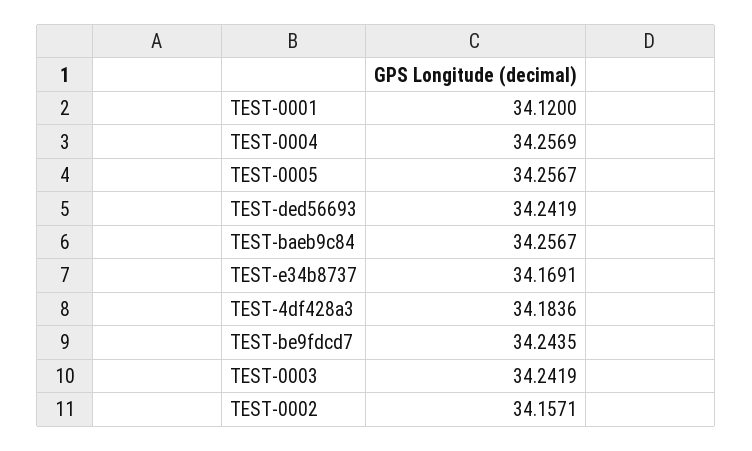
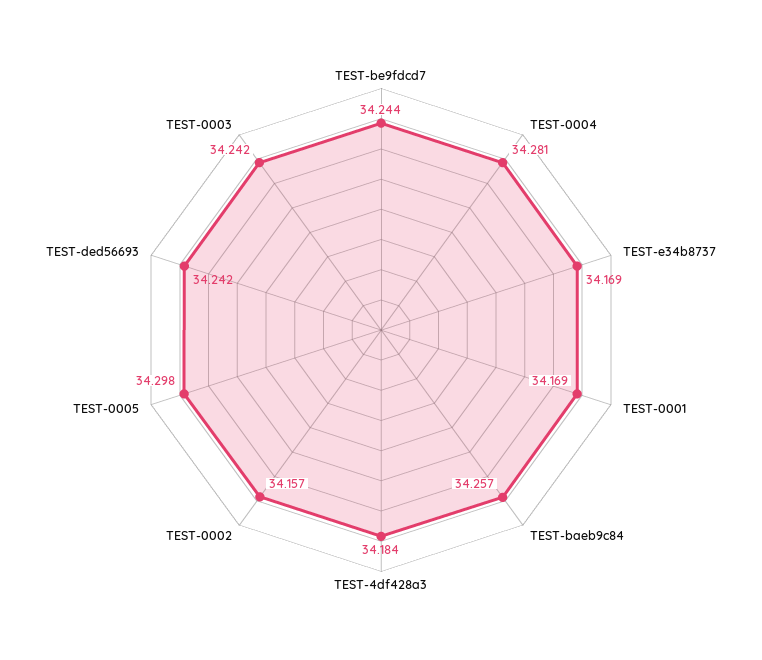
TEST-0001: 34.12 -> 34.169
TEST-0004: 34.2569 -> 34.281
TEST-0005: 34.2567 -> 34.298

